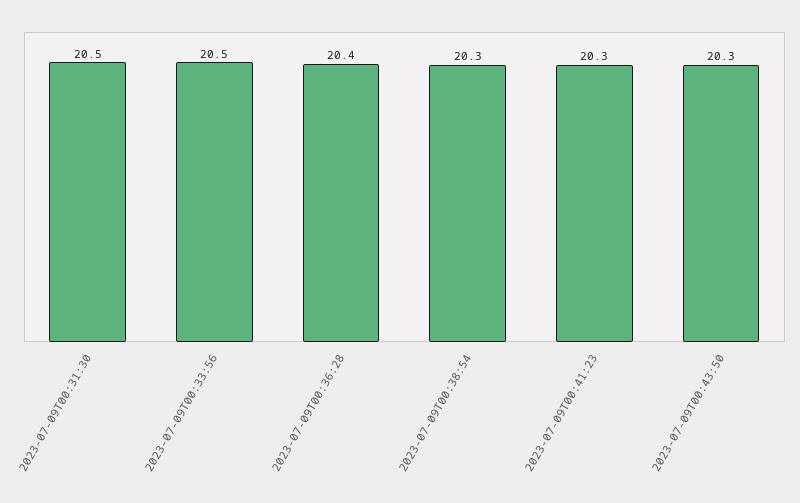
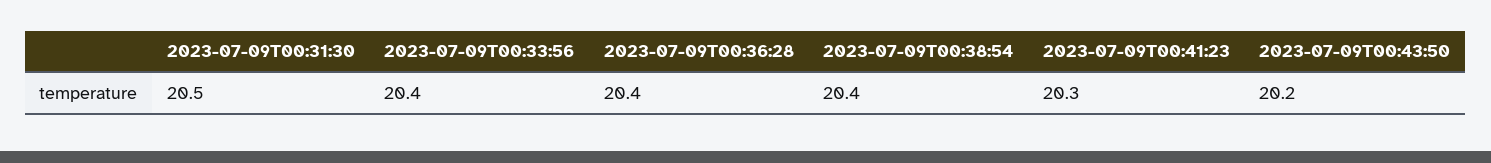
2023-07-09T00:33:56: 20.5 -> 20.4
2023-07-09T00:38:54: 20.3 -> 20.4
2023-07-09T00:43:50: 20.3 -> 20.2

